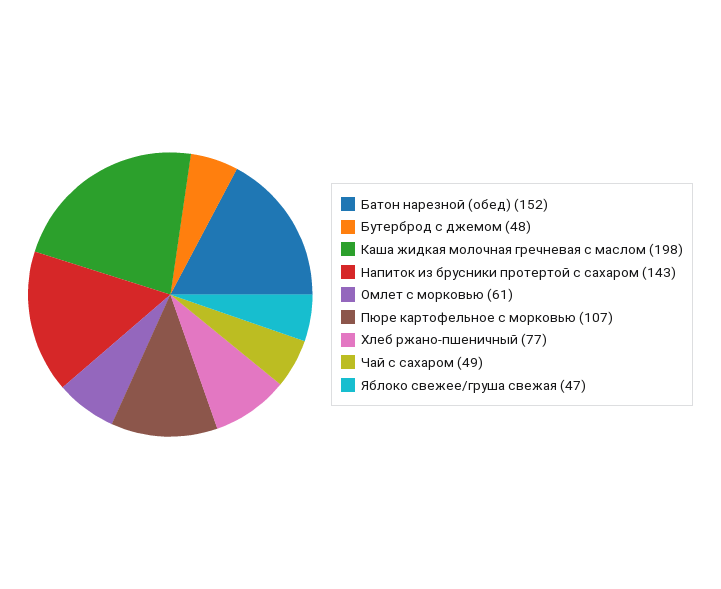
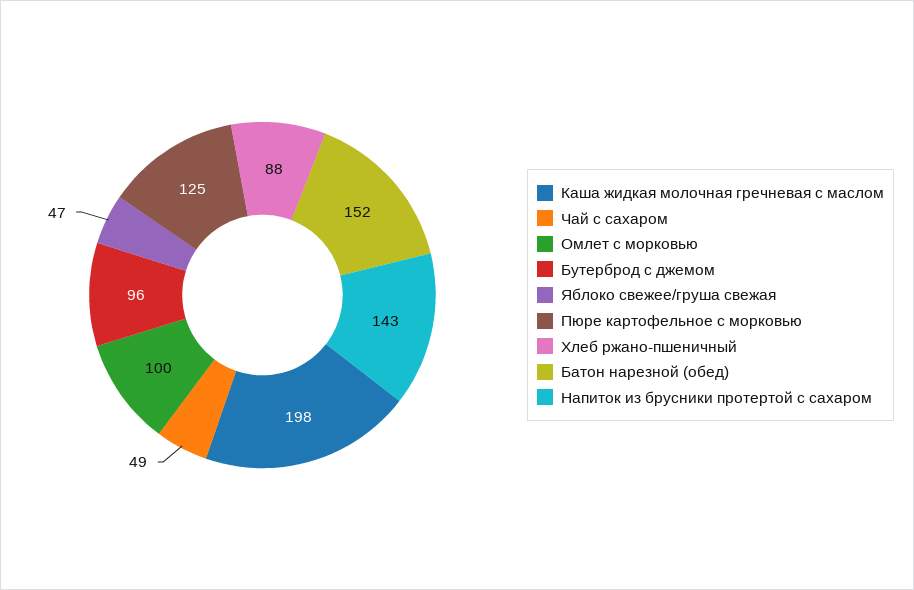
Бутерброд с джемом: 48 -> 96
Омлет с морковью: 61 -> 100
Пюре картофельное с морковью: 107 -> 125
Хлеб ржано-пшеничный: 77 -> 88

